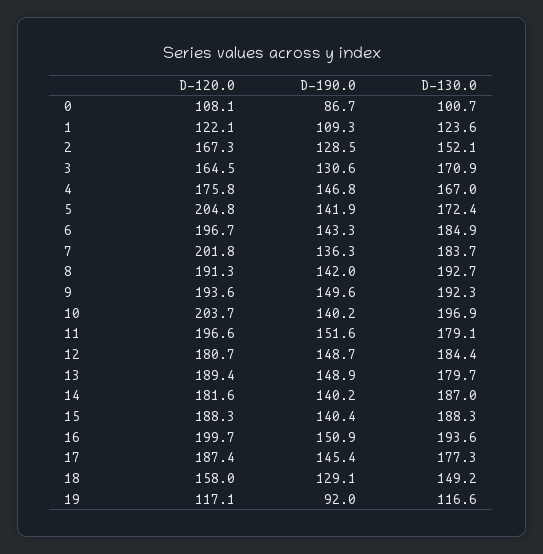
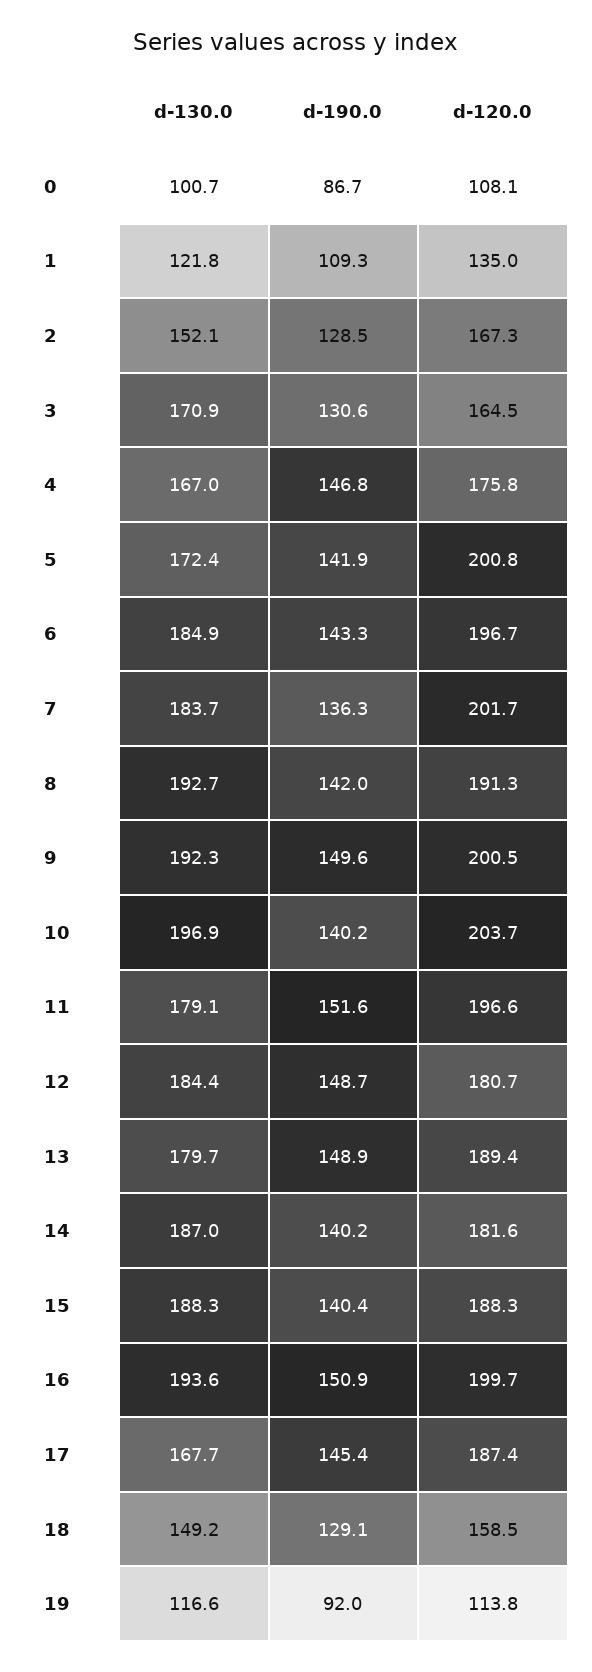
D-120.0, 1: 122.1 -> 135
D-130.0, 1: 123.6 -> 121.8
D-120.0, 5: 204.8 -> 200.8
D-120.0, 7: 201.8 -> 201.7
D-120.0, 9: 193.6 -> 200.5
D-130.0, 17: 177.3 -> 167.7
D-120.0, 18: 158 -> 158.5
D-120.0, 19: 117.1 -> 113.8

